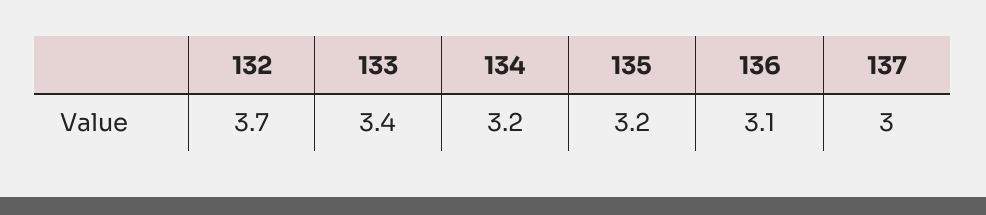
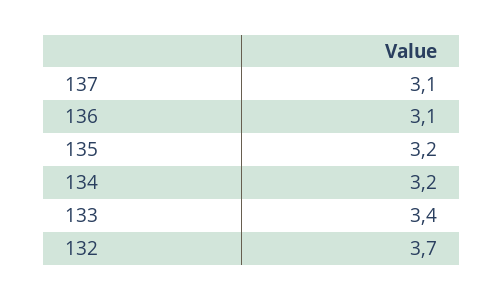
137: 3 -> 3.1

